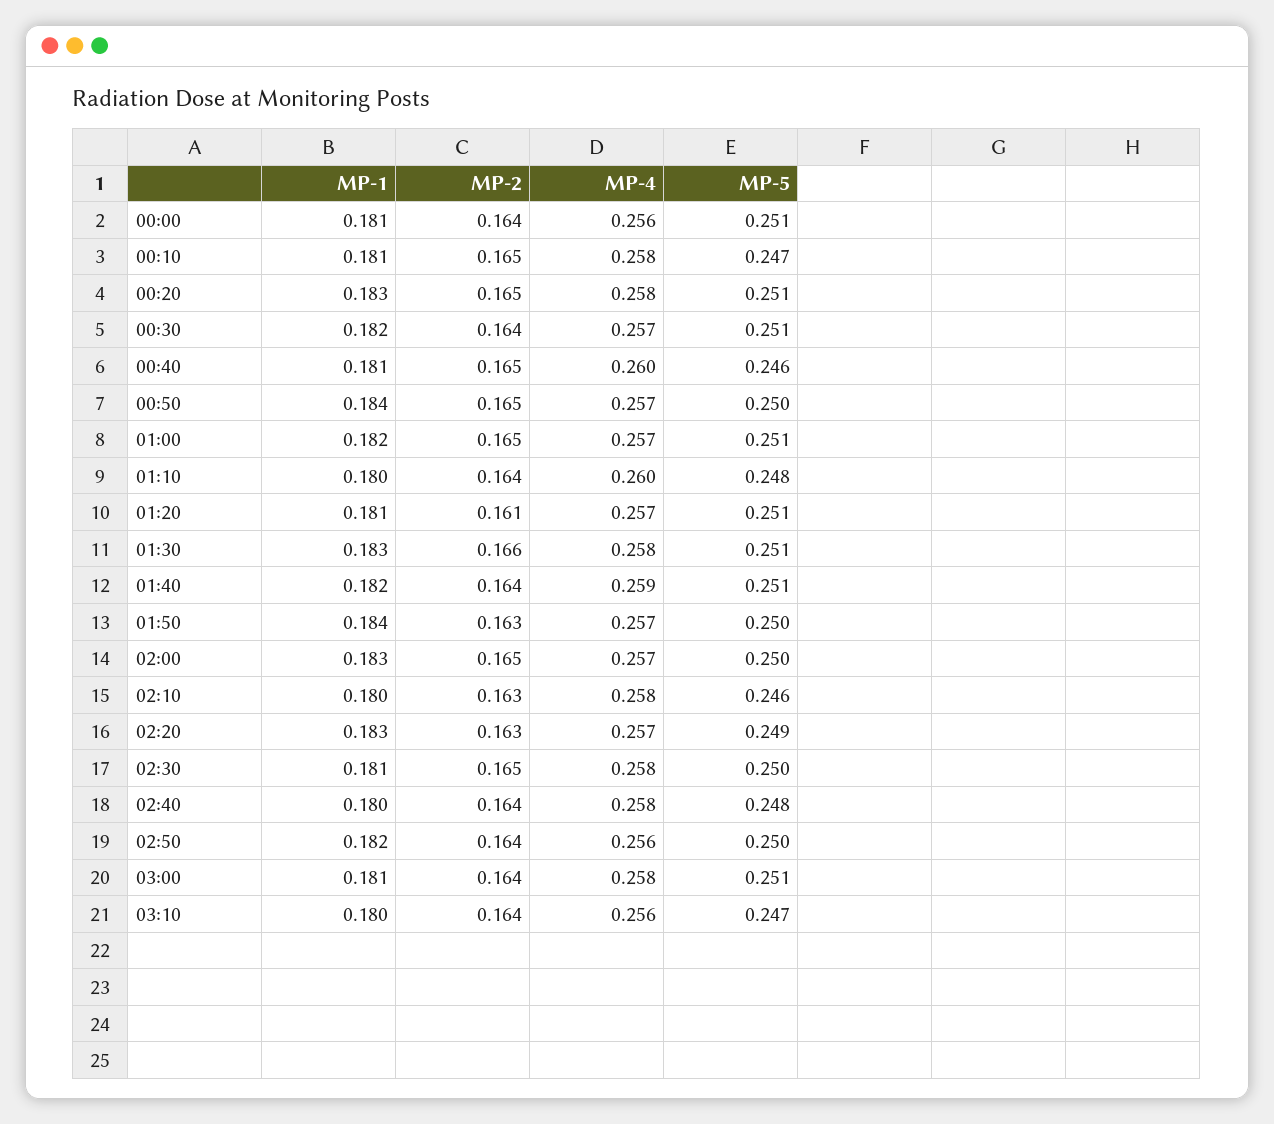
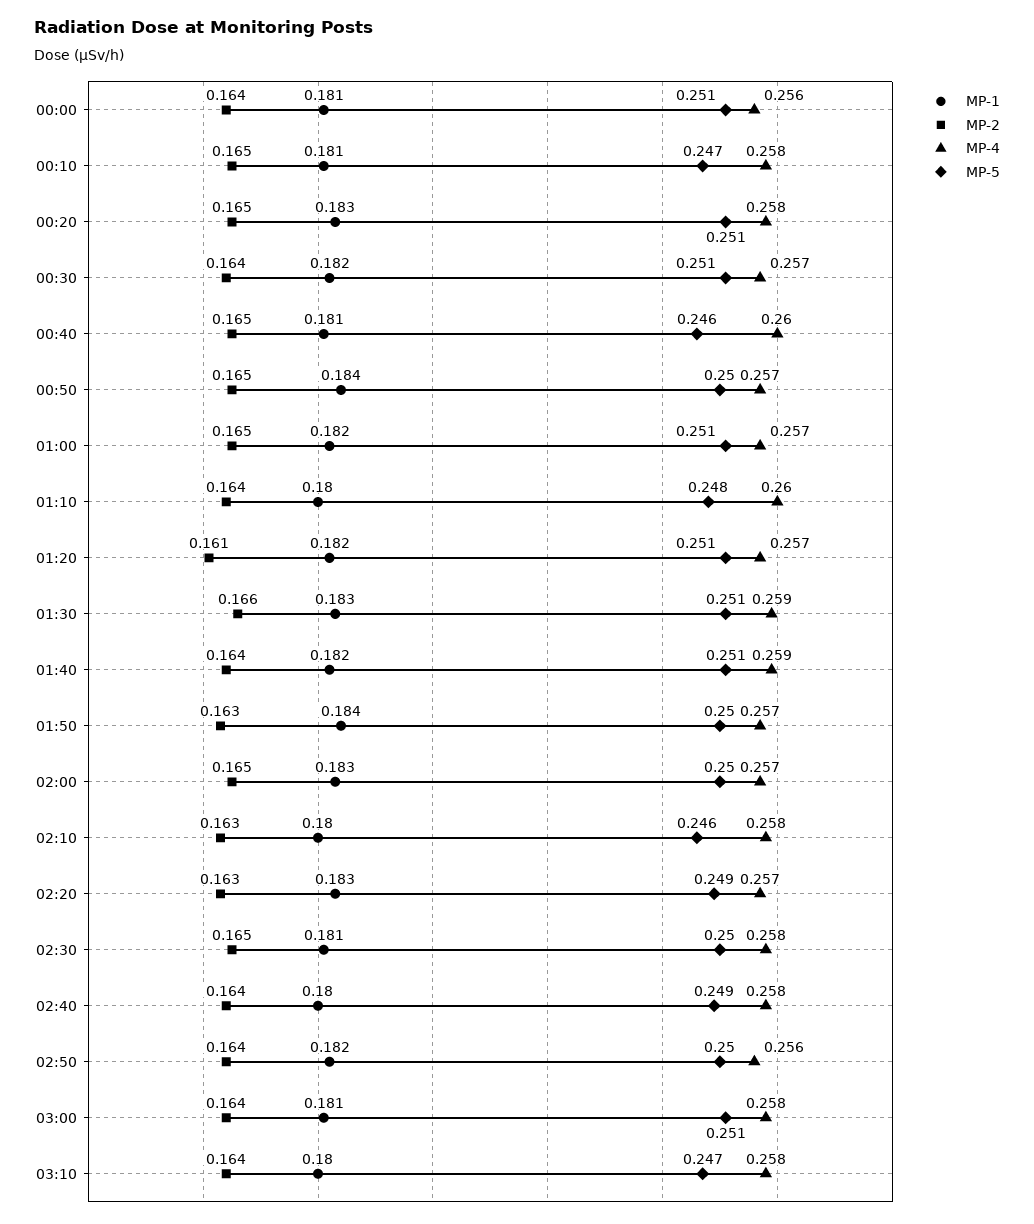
MP-1, 01:20: 0.181 -> 0.182
MP-4, 01:30: 0.258 -> 0.259
MP-5, 02:40: 0.248 -> 0.249
MP-4, 03:10: 0.256 -> 0.258

